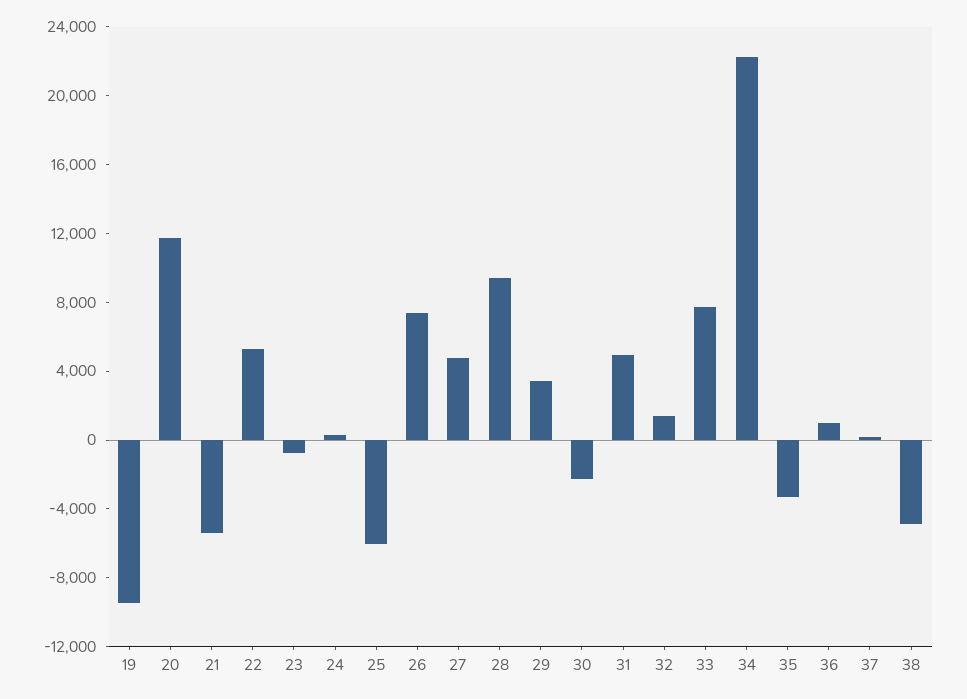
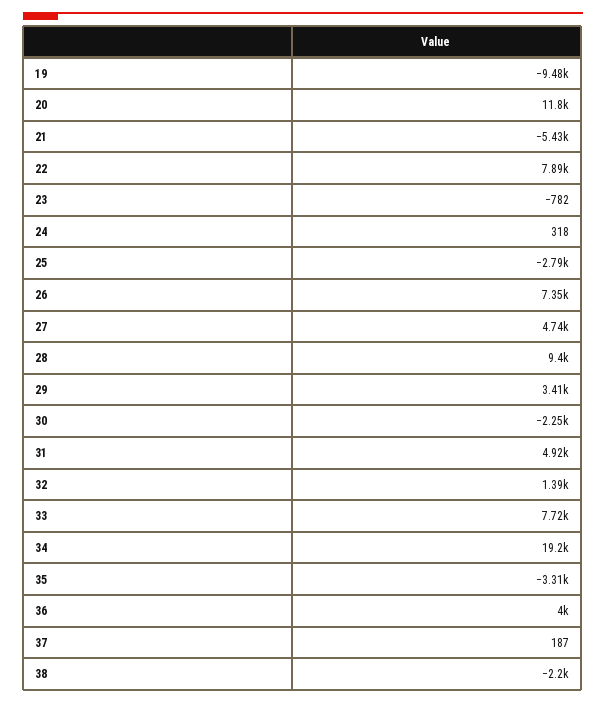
22: 5000 -> 7890
25: -6000 -> -2790
34: 22000 -> 19200
36: 1000 -> 4000
38: -5000 -> -2200

